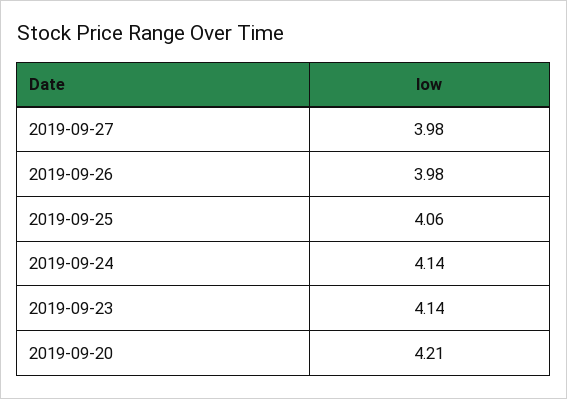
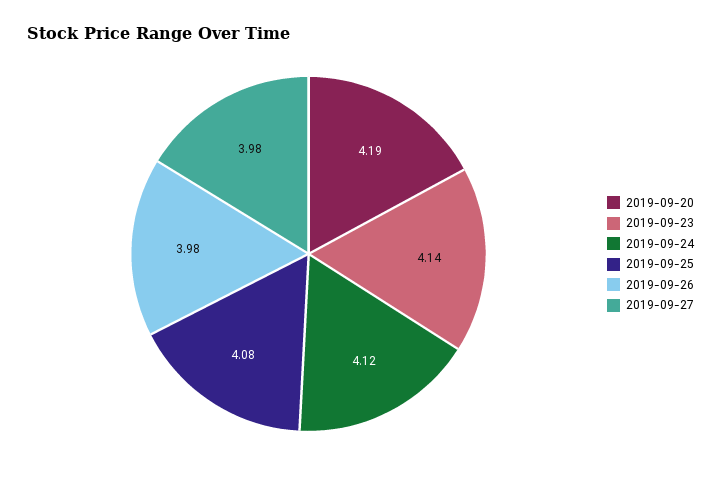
2019-09-25: 4.06 -> 4.08
2019-09-24: 4.14 -> 4.12
2019-09-20: 4.21 -> 4.19

